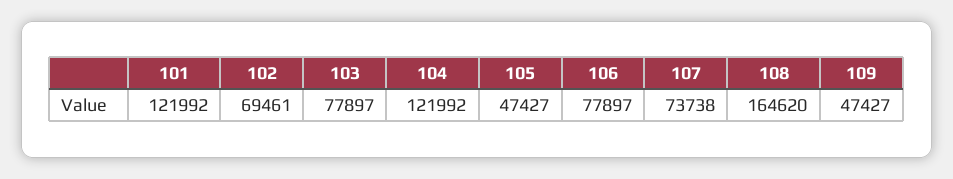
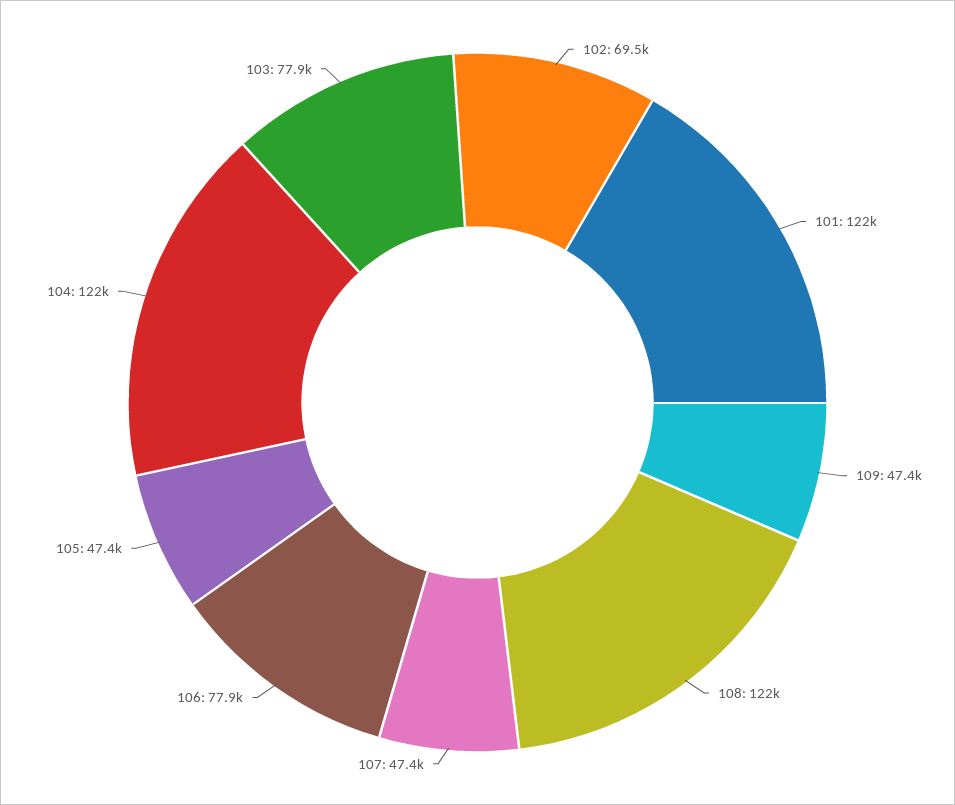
107: 73738 -> 47400
108: 164620 -> 122000

